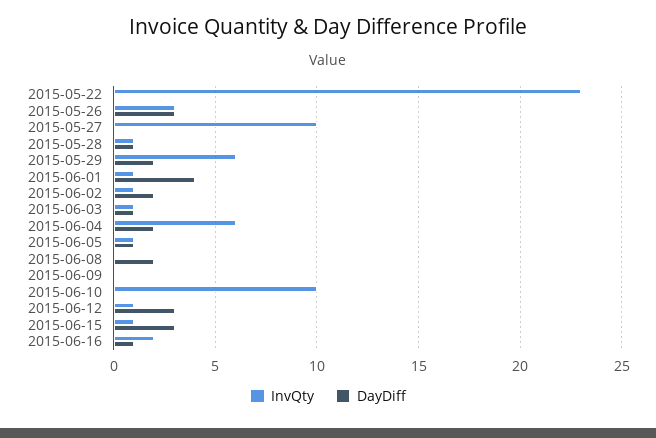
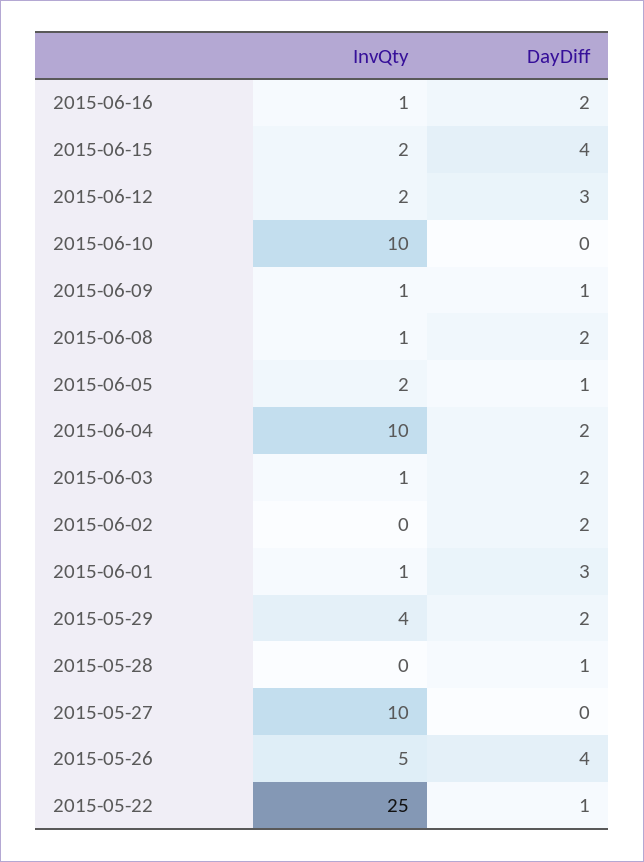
InvQty, 2015-05-22: 23 -> 25
DayDiff, 2015-05-22: 0 -> 1
InvQty, 2015-05-26: 3 -> 5
DayDiff, 2015-05-26: 3 -> 4
InvQty, 2015-05-28: 1 -> 0
InvQty, 2015-05-29: 6 -> 4
DayDiff, 2015-06-01: 4 -> 3
InvQty, 2015-06-02: 1 -> 0
DayDiff, 2015-06-03: 1 -> 2
InvQty, 2015-06-04: 6 -> 10
InvQty, 2015-06-05: 1 -> 2
InvQty, 2015-06-08: 0 -> 1
InvQty, 2015-06-09: 0 -> 1
DayDiff, 2015-06-09: 0 -> 1
InvQty, 2015-06-12: 1 -> 2
InvQty, 2015-06-15: 1 -> 2
DayDiff, 2015-06-15: 3 -> 4
InvQty, 2015-06-16: 2 -> 1
DayDiff, 2015-06-16: 1 -> 2

